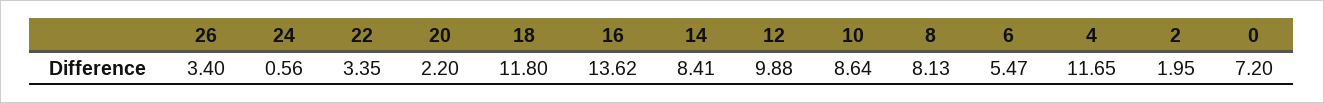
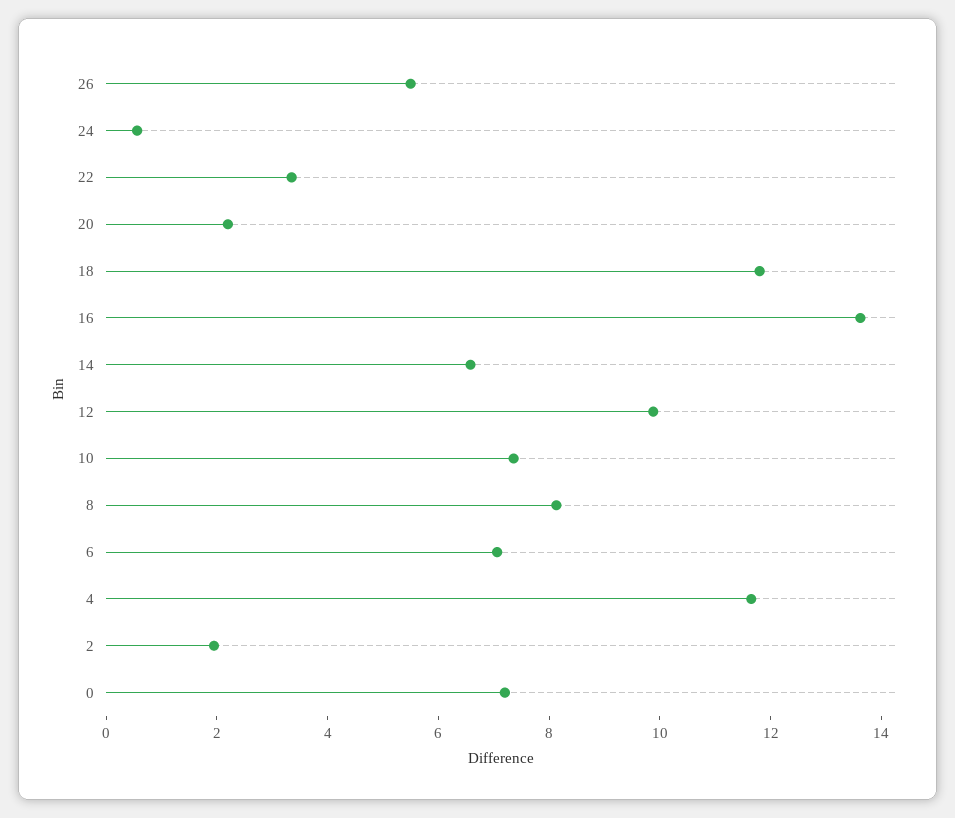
26: 3.4 -> 5.5
14: 8.41 -> 6.5
10: 8.64 -> 7.5
6: 5.47 -> 7

